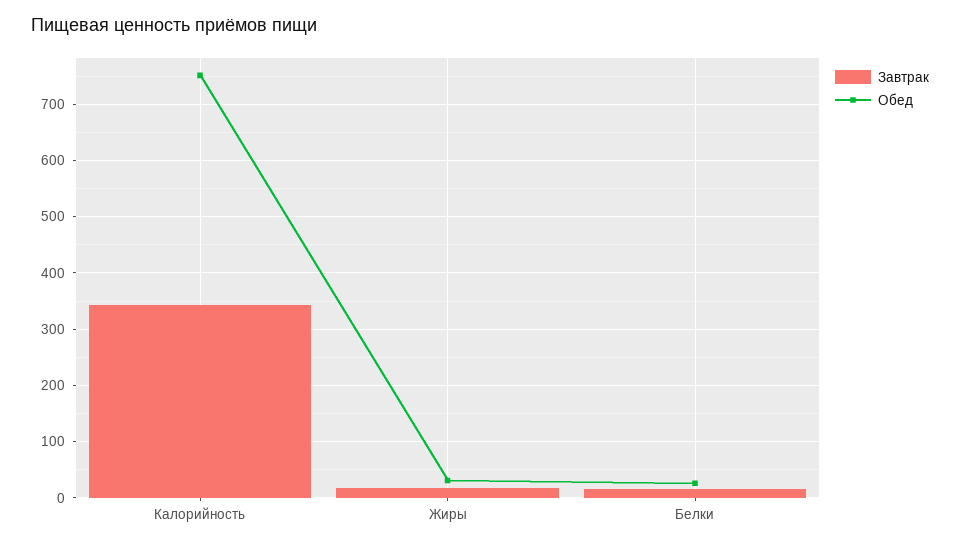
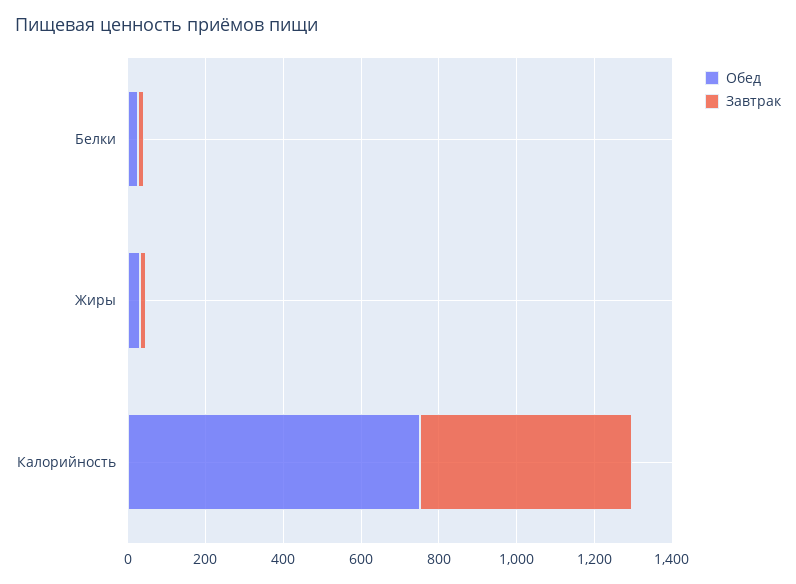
Завтрак, Калорийность: 340 -> 550

